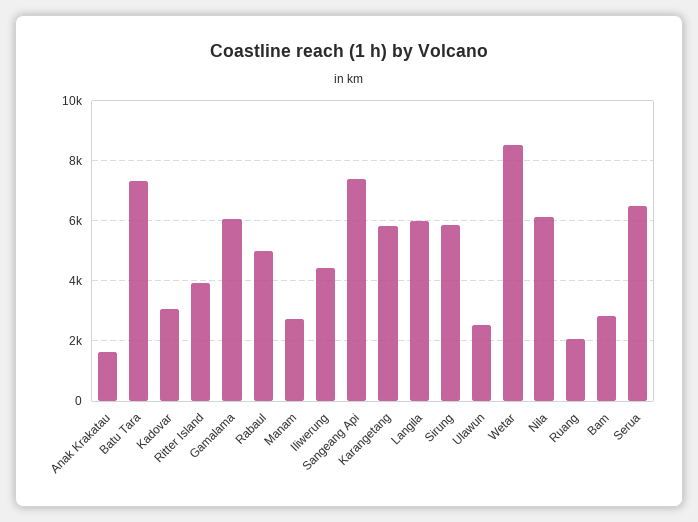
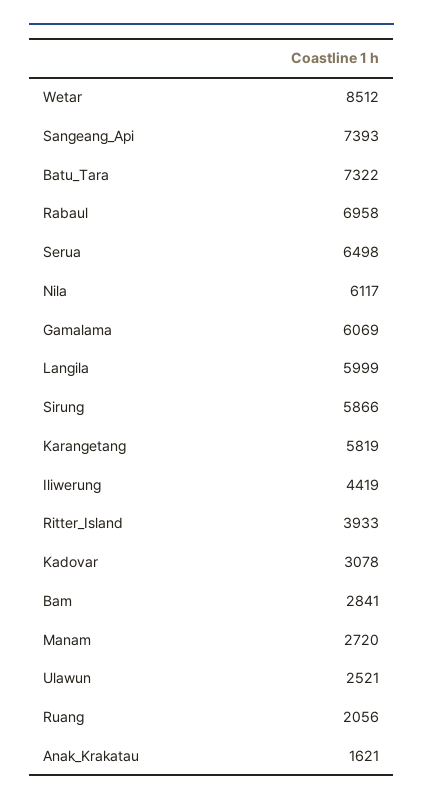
Rabaul: 5000 -> 6958

